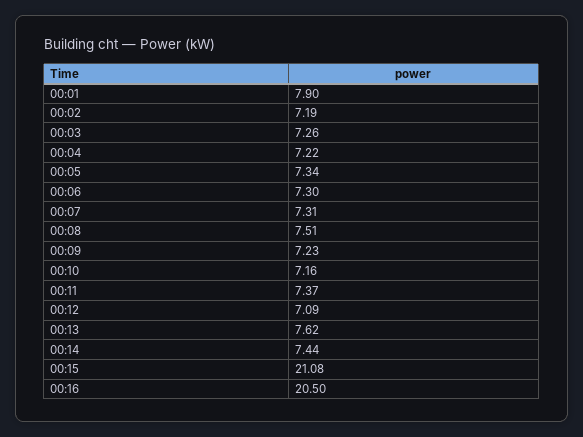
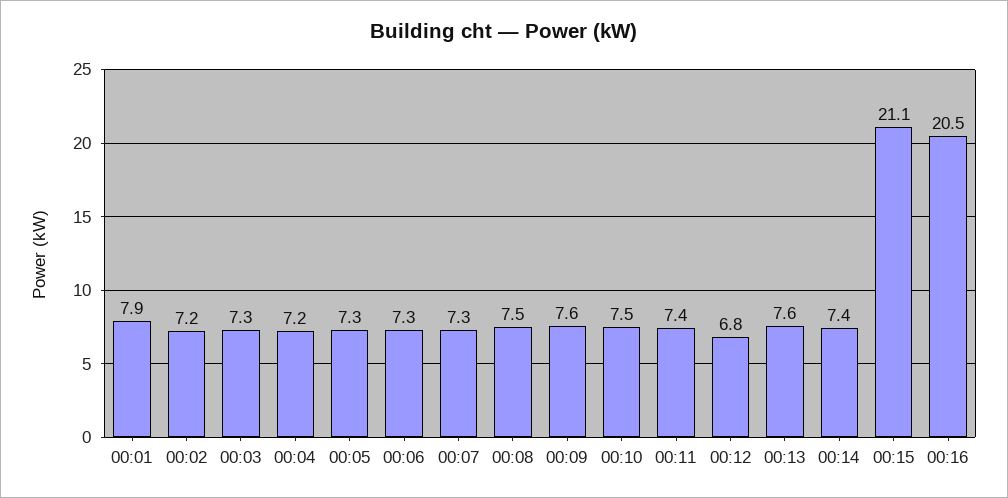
00:09: 7.23 -> 7.6
00:10: 7.16 -> 7.5
00:12: 7.09 -> 6.8

